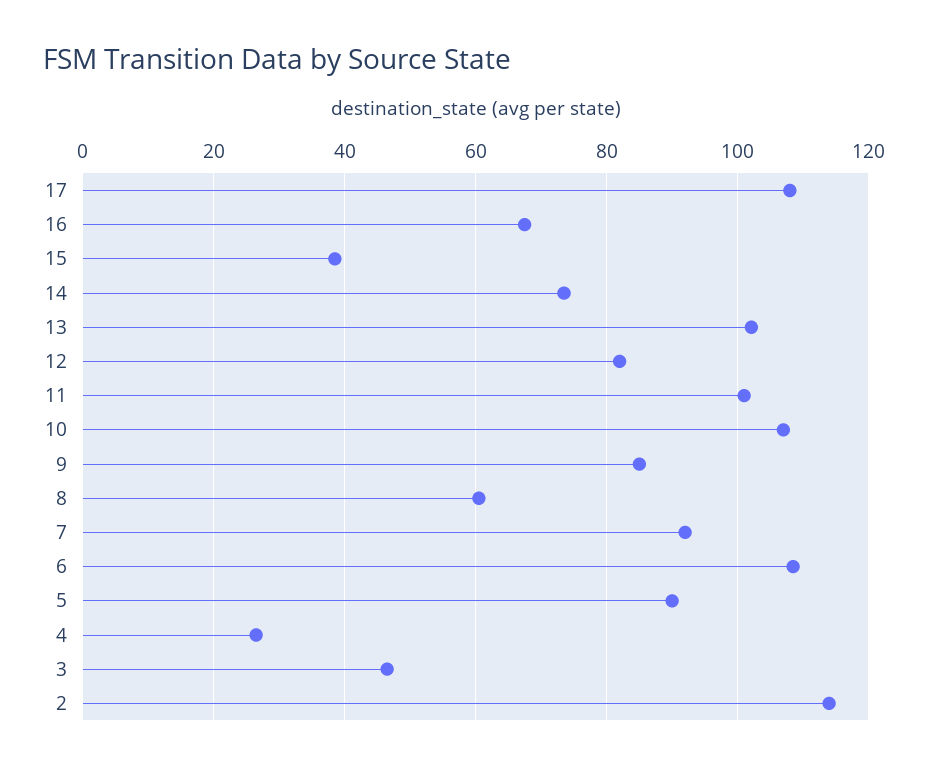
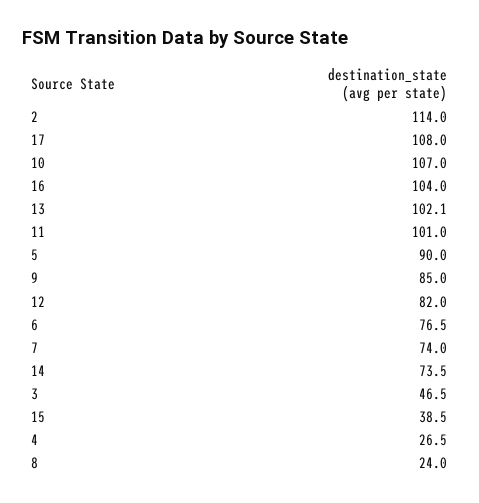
16: 68 -> 104
8: 60 -> 24
7: 92 -> 74
6: 108 -> 76.5

